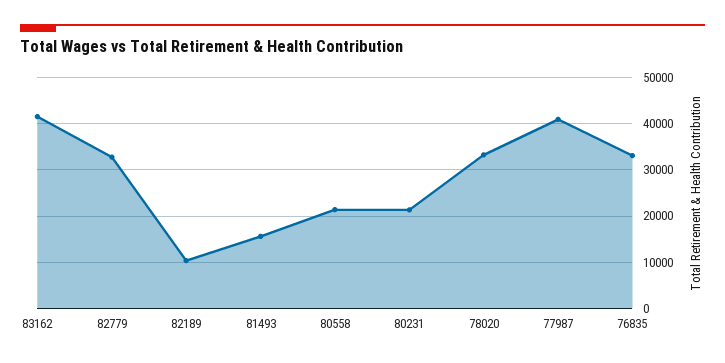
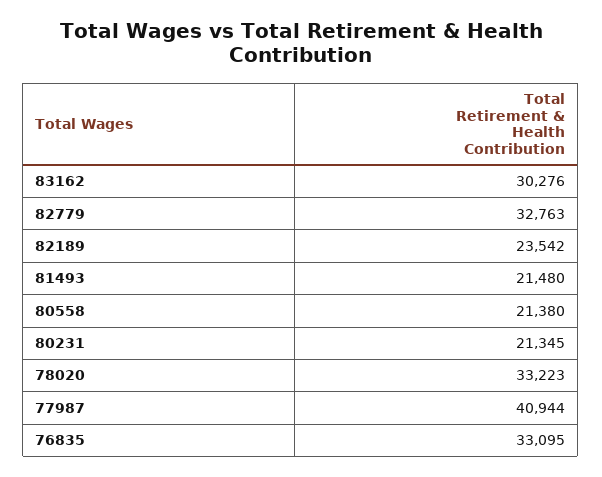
83162: 42000 -> 30276
82189: 10000 -> 23542
81493: 16000 -> 21480

